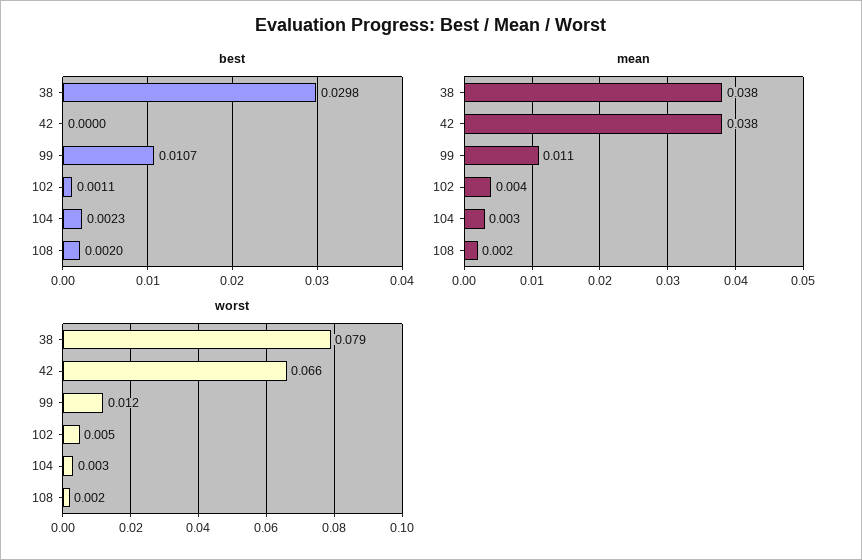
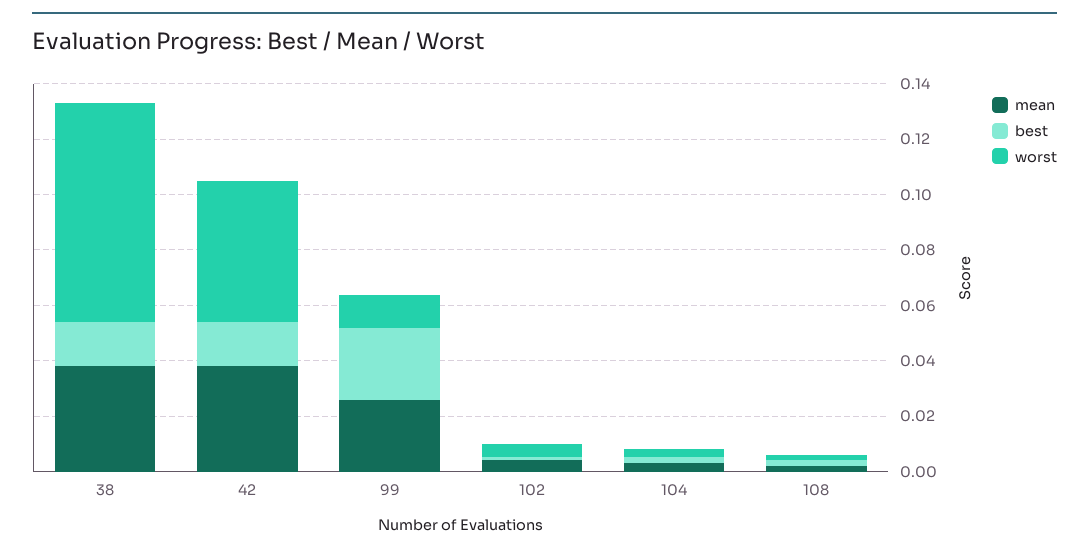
best, 38: 0.0298 -> 0.015
best, 42: 0 -> 0.015
best, 99: 0.0107 -> 0.025
mean, 99: 0.011 -> 0.025
worst, 42: 0.066 -> 0.05

